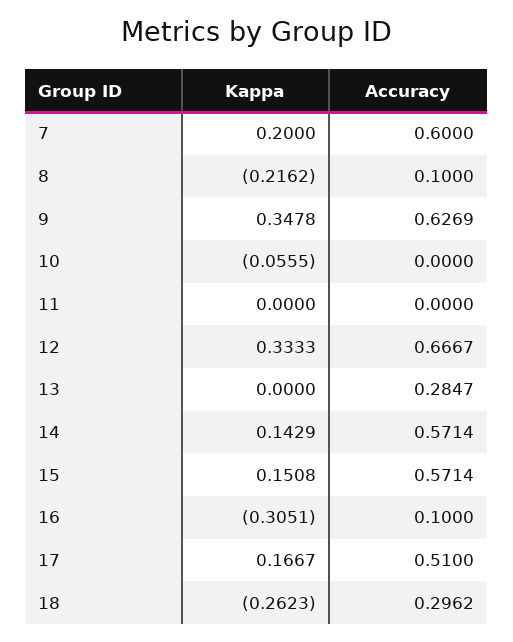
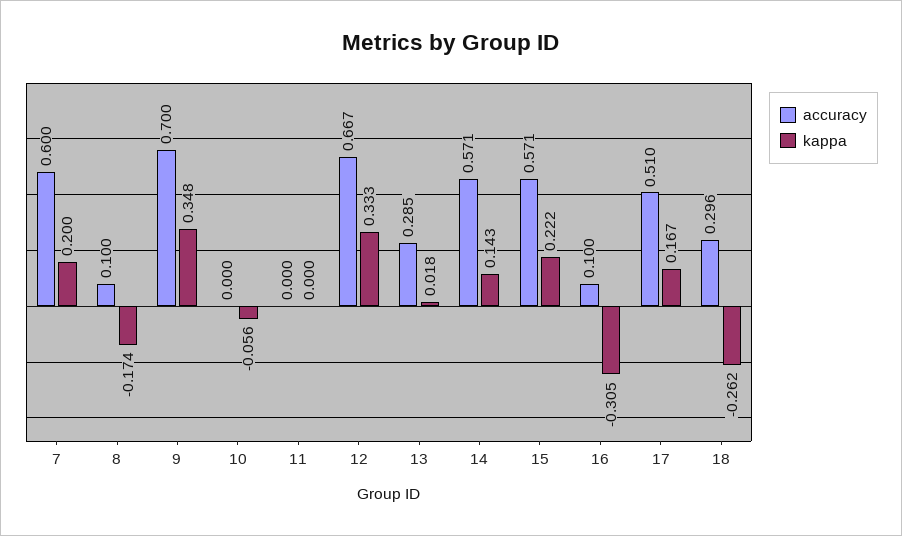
Kappa, 8: -0.2162 -> -0.174
Accuracy, 9: 0.6269 -> 0.7
Kappa, 13: 0 -> 0.018
Kappa, 15: 0.1508 -> 0.222

